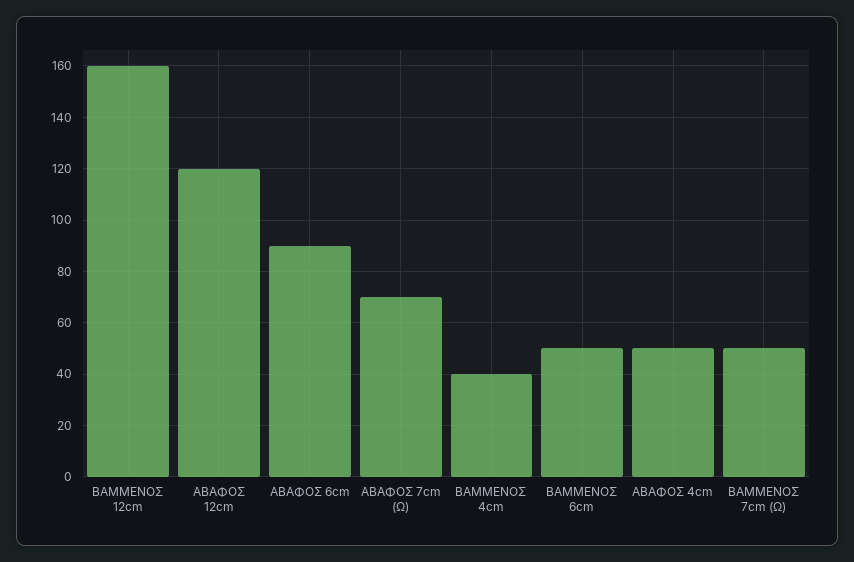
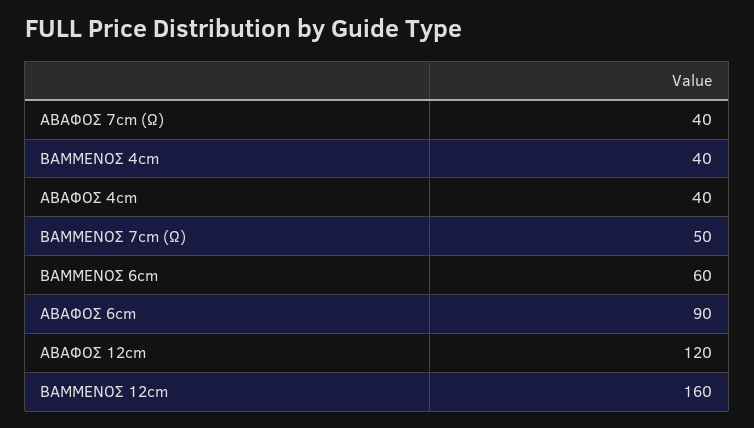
ΑΒΑΦΟΣ 7cm (Ω): 70 -> 40
ΒΑΜΜΕΝΟΣ 6cm: 50 -> 60
ΑΒΑΦΟΣ 4cm: 50 -> 40

